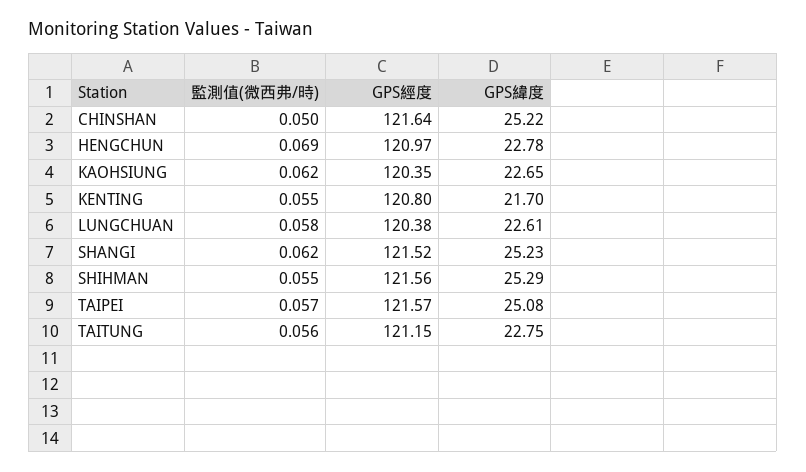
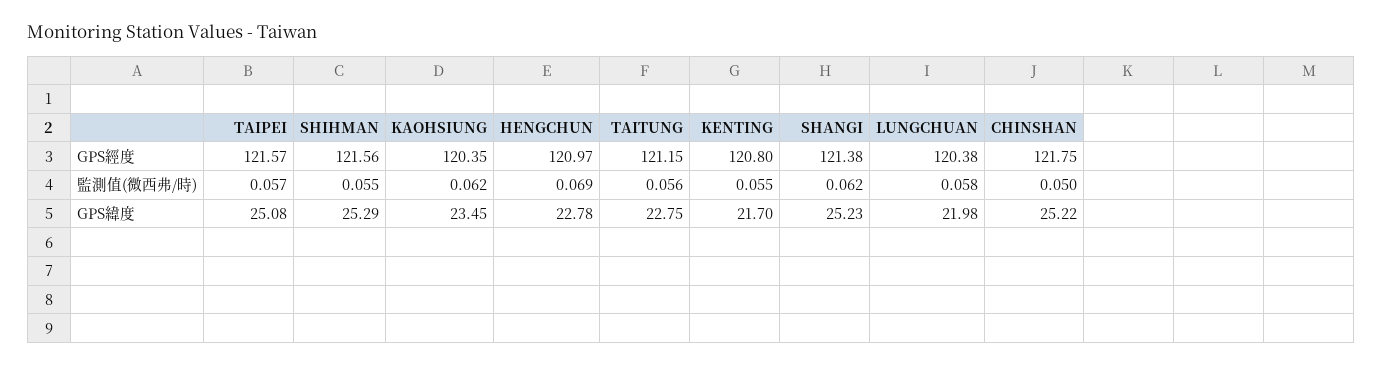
GPS經度, CHINSHAN: 121.64 -> 121.75
GPS緯度, KAOHSIUNG: 22.65 -> 23.45
GPS緯度, LUNGCHUAN: 22.61 -> 21.98
GPS經度, SHANGI: 121.52 -> 121.38

